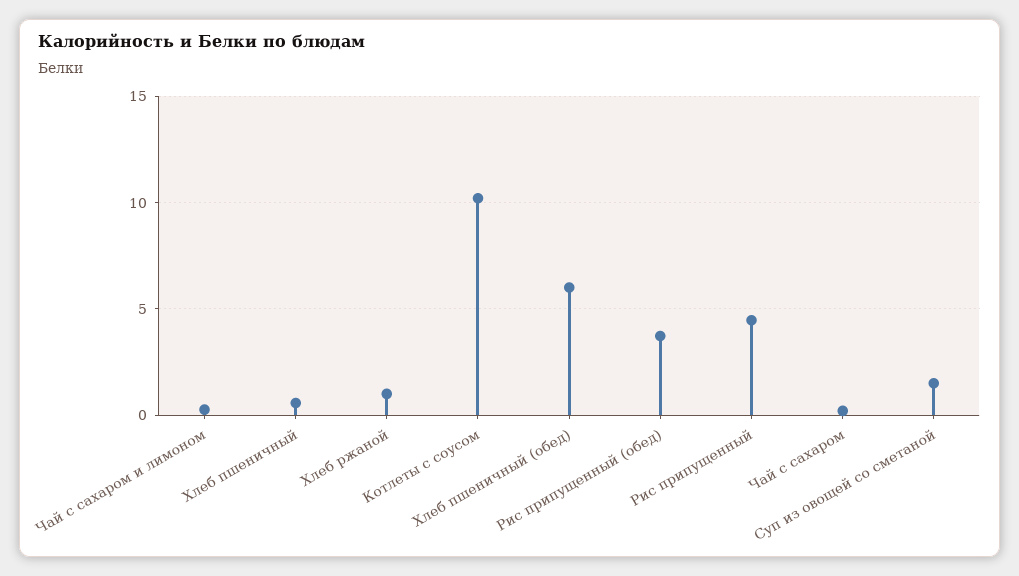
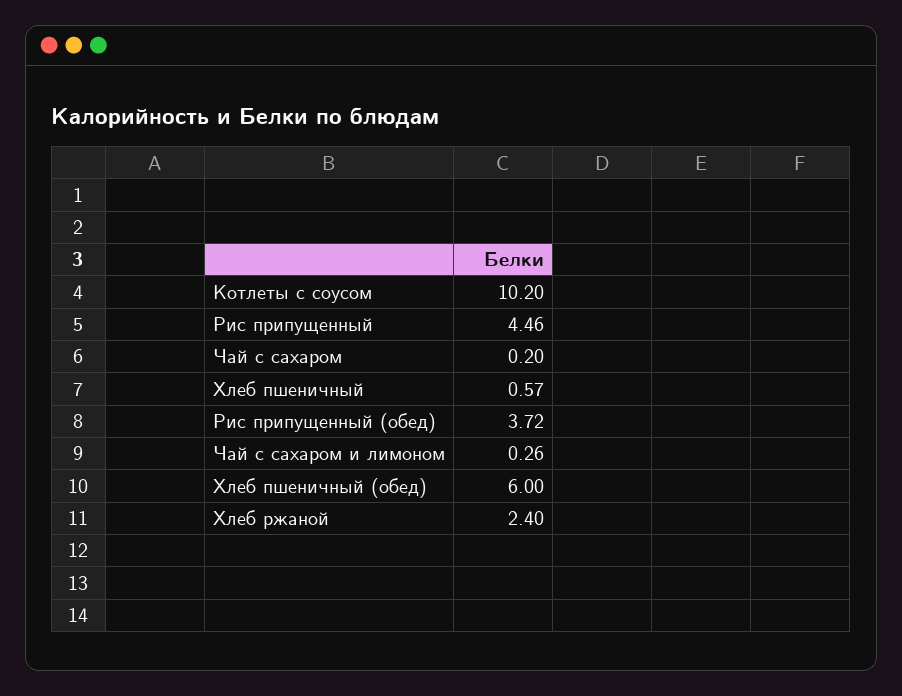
Хлеб ржаной: 1 -> 2.4
Суп из овощей со сметаной: 1.5 -> none

